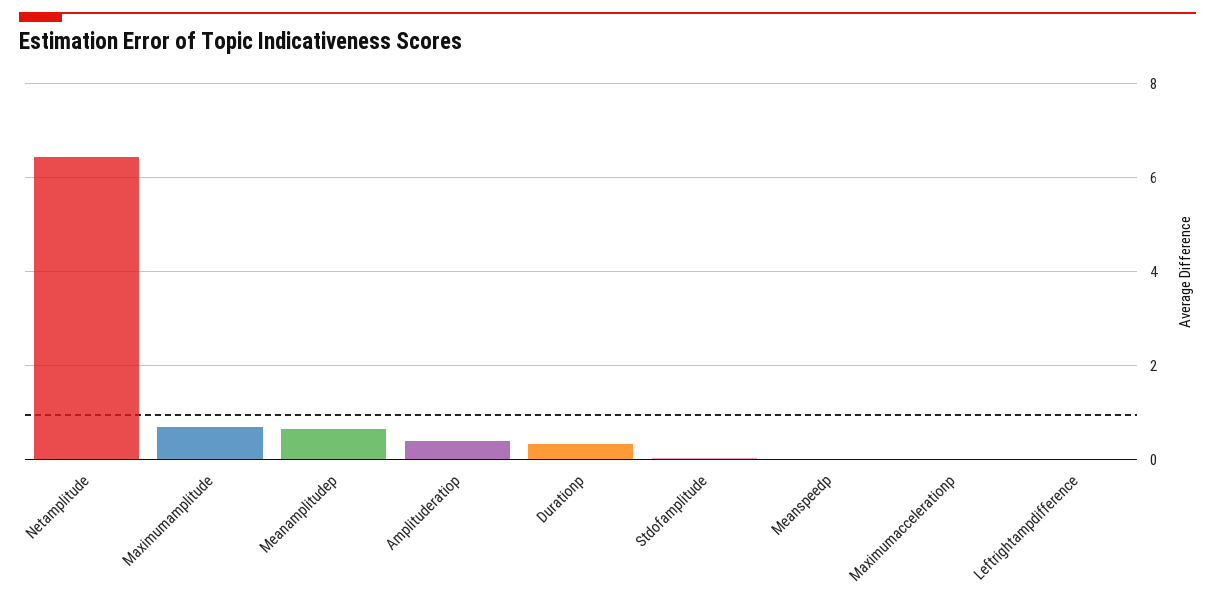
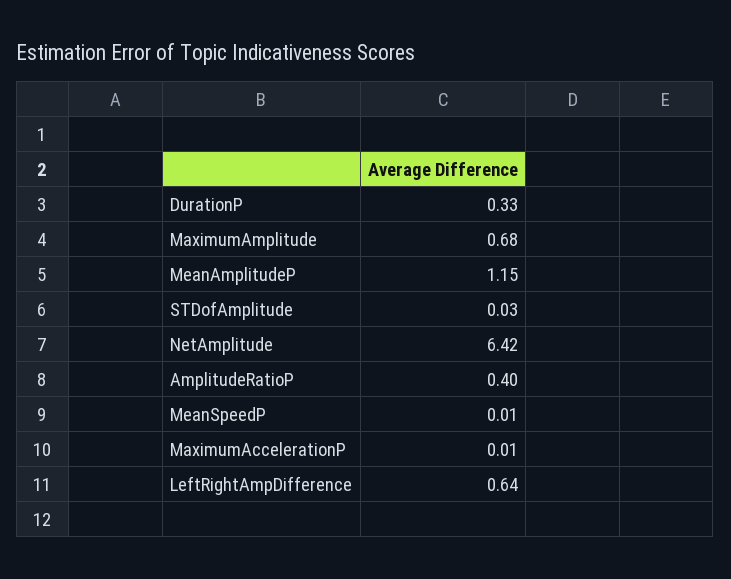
Meanamplitudep: 0.6 -> 1.15
Leftrightampdifference: 0 -> 0.64

